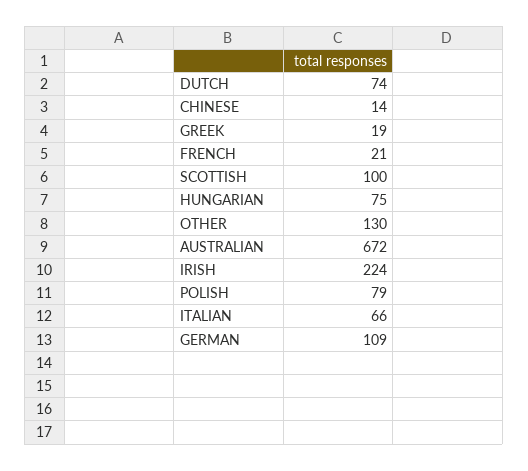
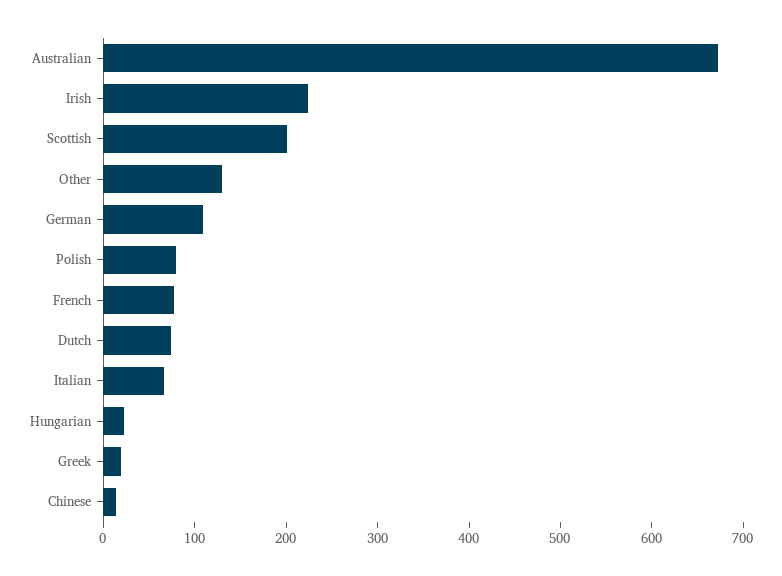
FRENCH: 21 -> 80
SCOTTISH: 100 -> 200
HUNGARIAN: 75 -> 20

